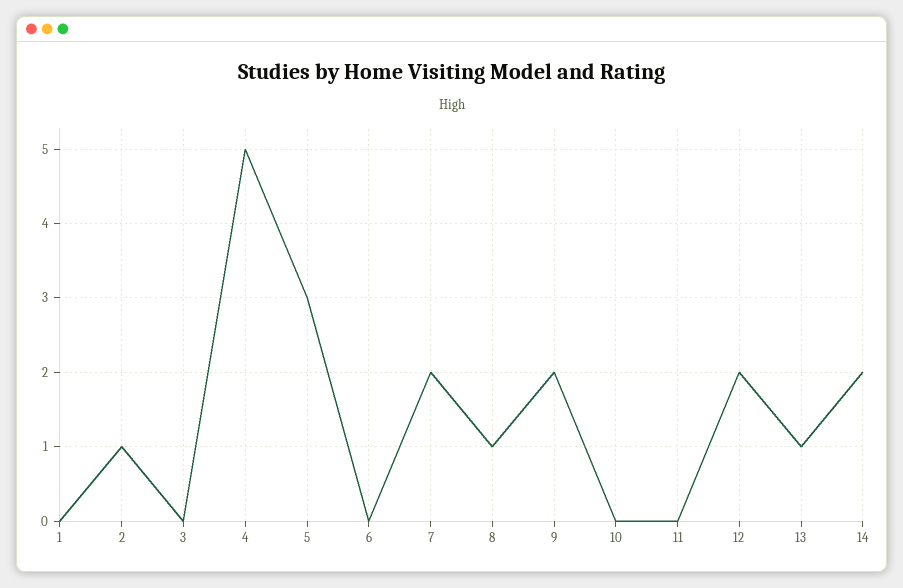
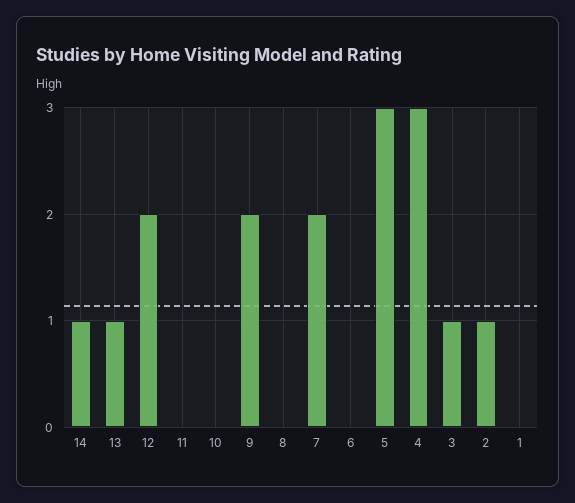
3: 0 -> 1
4: 5 -> 3
8: 1 -> 0
14: 2 -> 1

